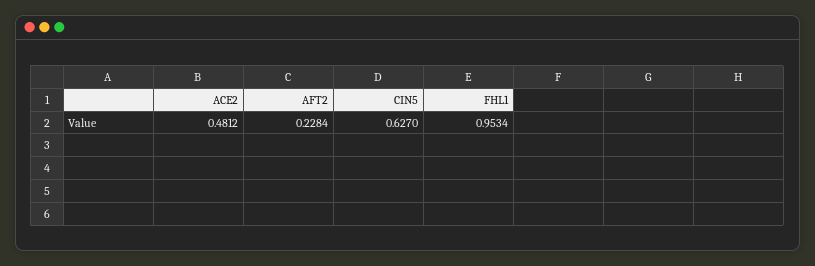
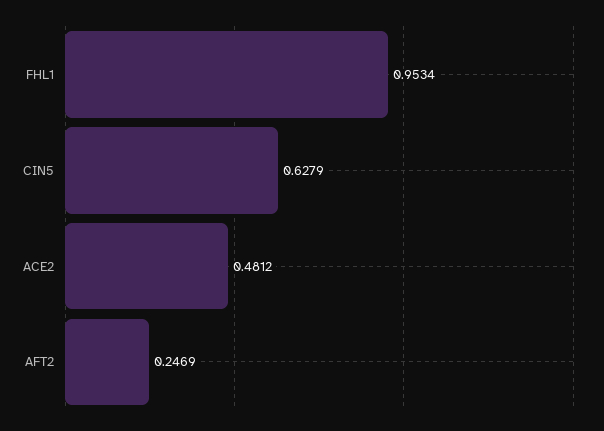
AFT2: 0.2284 -> 0.2469
CIN5: 0.627 -> 0.6279

